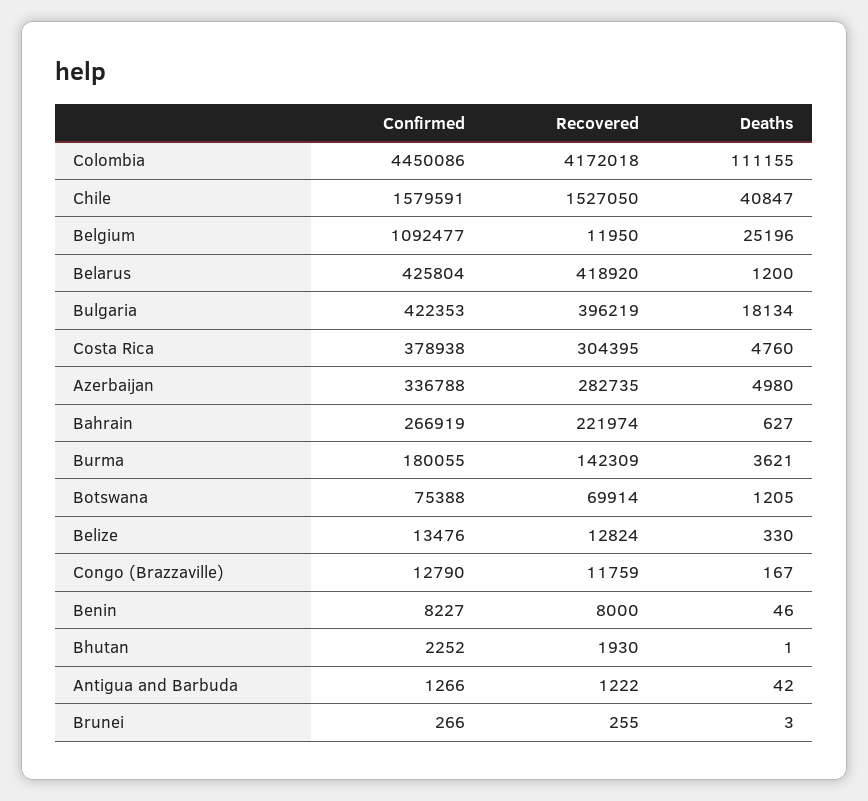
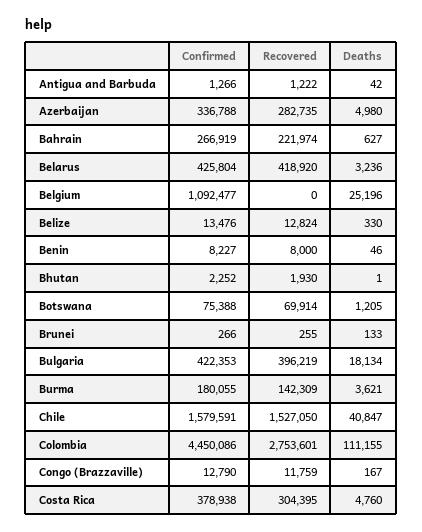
Recovered, Colombia: 4172018 -> 2753601
Recovered, Belgium: 11950 -> 0
Deaths, Belarus: 1200 -> 3236
Deaths, Brunei: 3 -> 133

